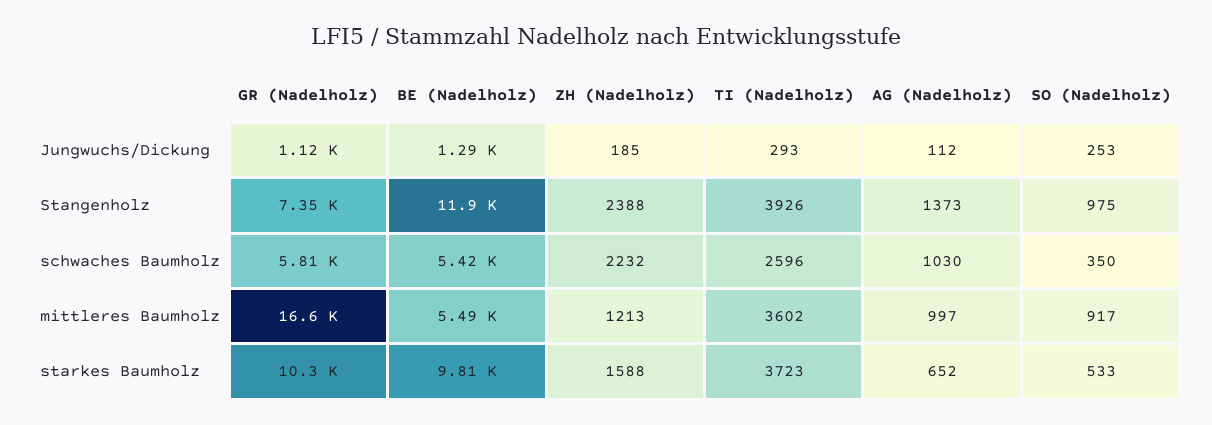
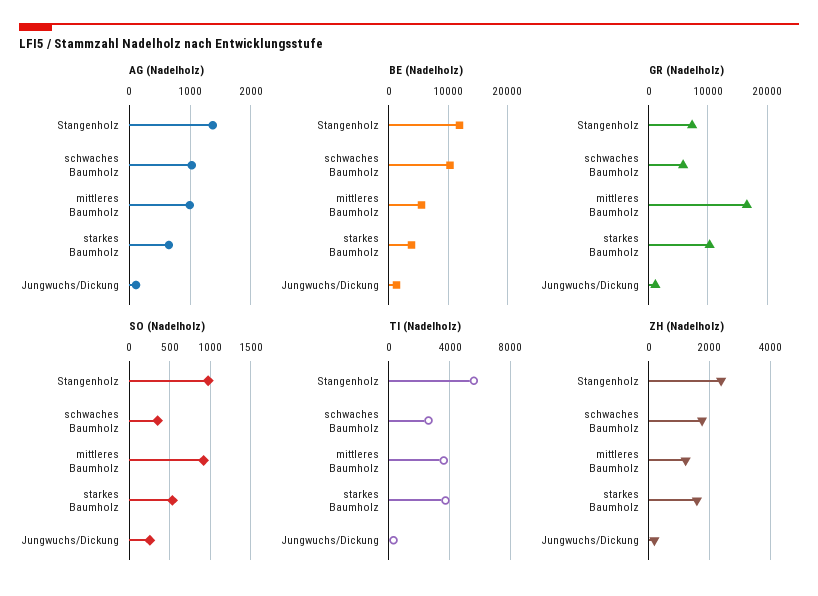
TI (Nadelholz), Stangenholz: 3926 -> 5500
BE (Nadelholz), schwaches Baumholz: 5420 -> 10000
ZH (Nadelholz), schwaches Baumholz: 2232 -> 1800
BE (Nadelholz), starkes Baumholz: 9810 -> 4000

